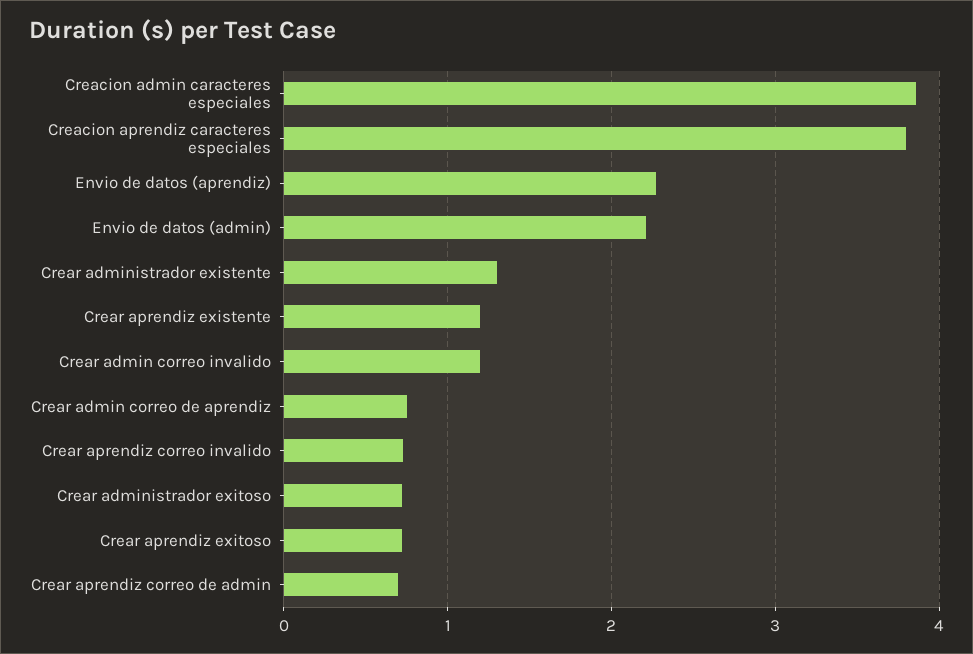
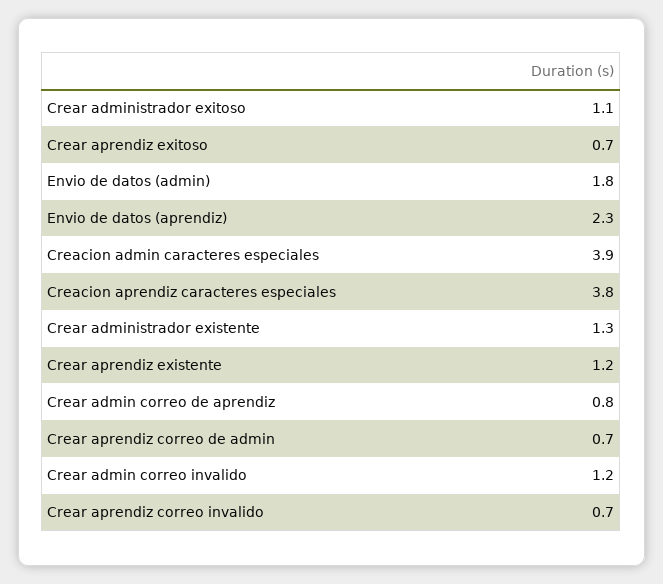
Envio de datos (admin): 2.2 -> 1.8
Crear administrador exitoso: 0.7 -> 1.1

